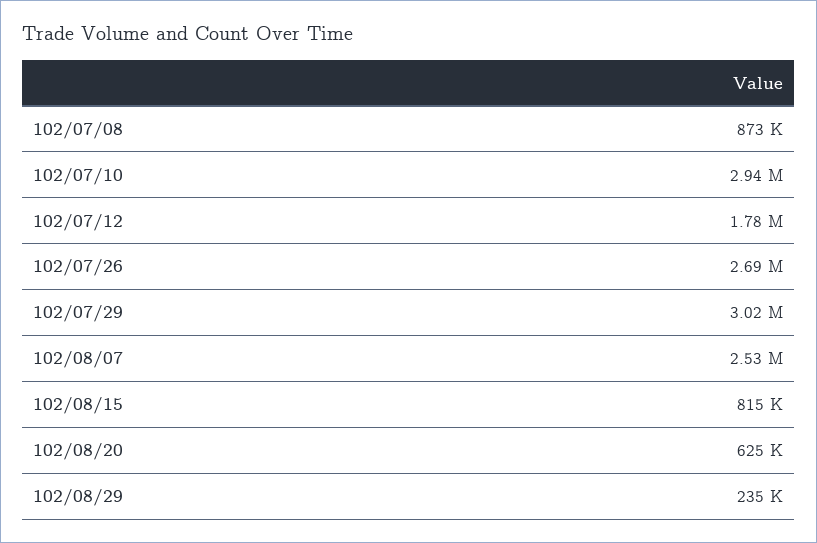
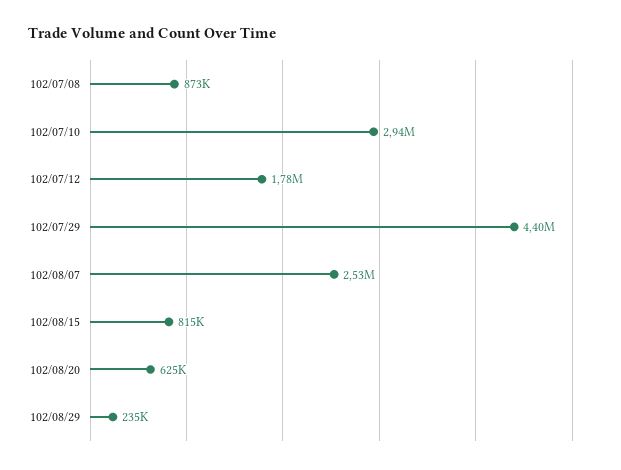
102/07/26: 2690000 -> none
102/07/29: 3020000 -> 4400000

